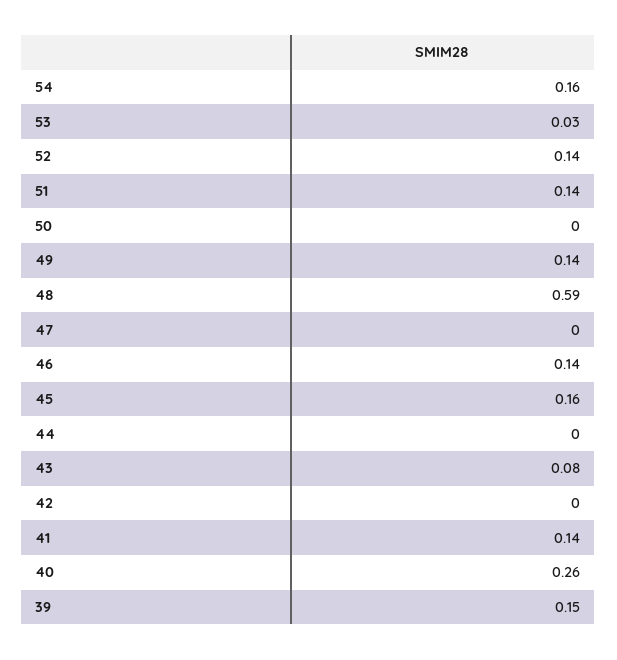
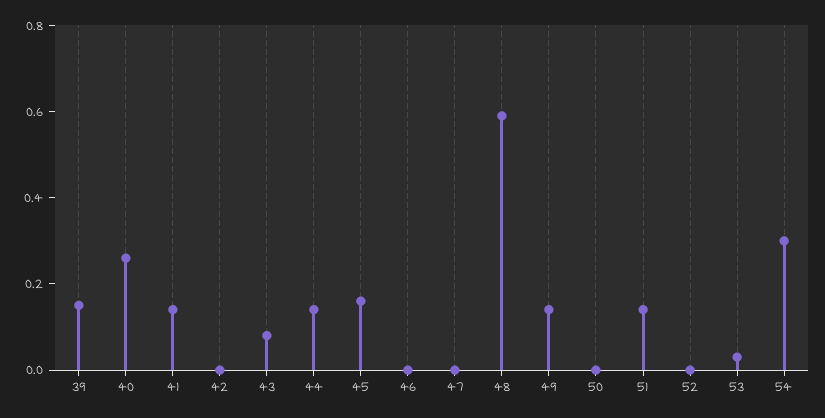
54: 0.16 -> 0.3
52: 0.14 -> 0
46: 0.14 -> 0
44: 0 -> 0.15

